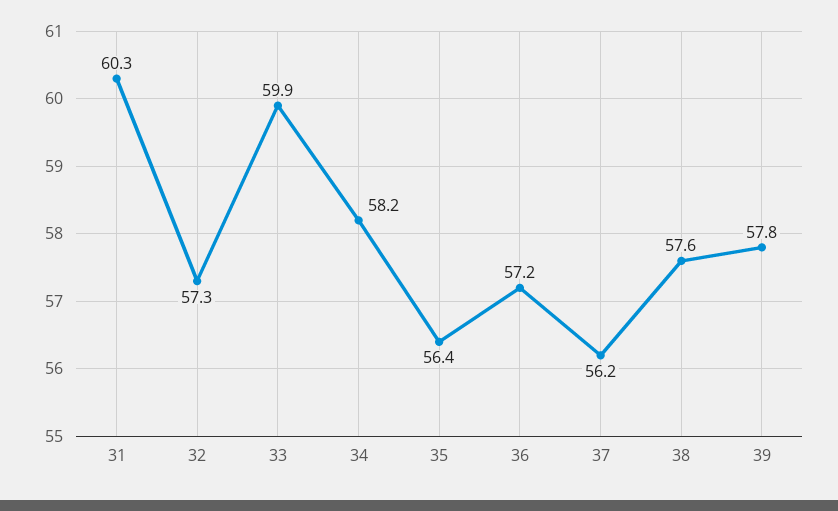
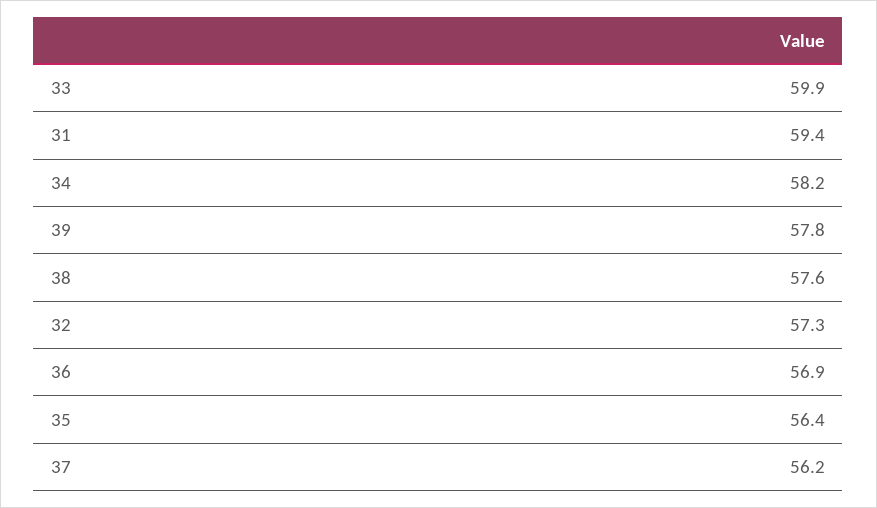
31: 60.3 -> 59.4
36: 57.2 -> 56.9

